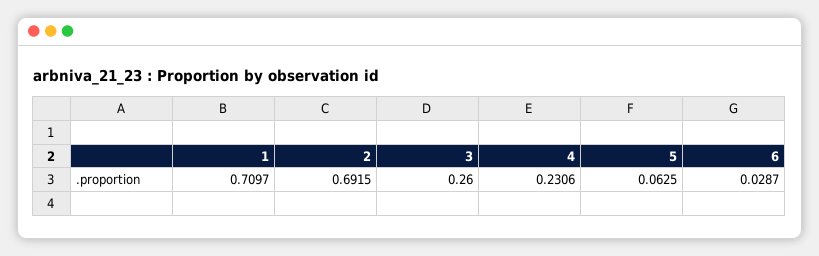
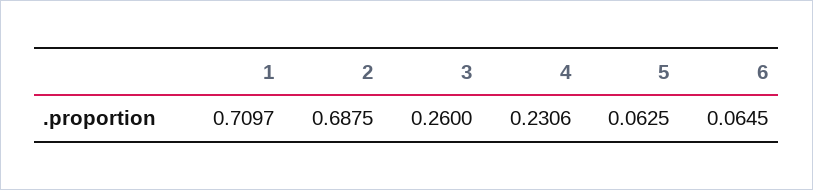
2: 0.6915 -> 0.6875
6: 0.0287 -> 0.0645

